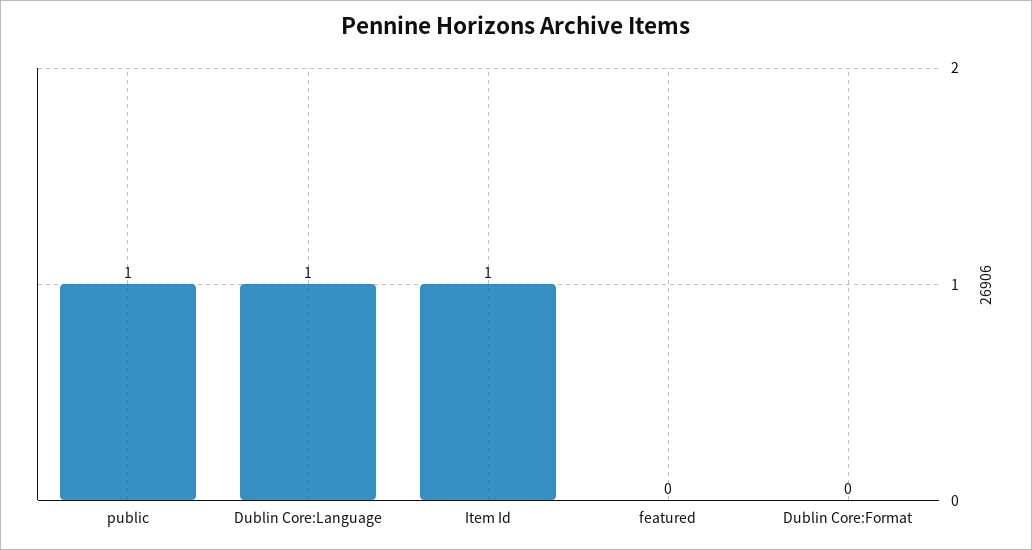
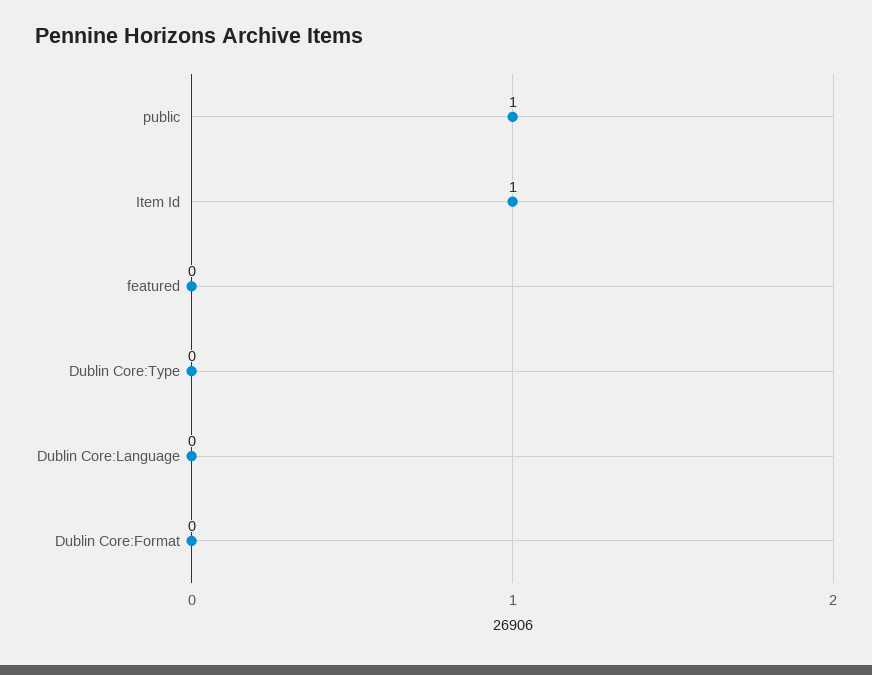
Dublin Core:Language: 1 -> 0
Dublin Core:Type: none -> 0

